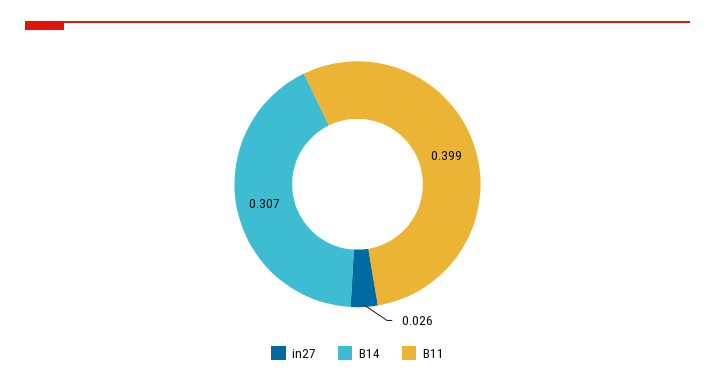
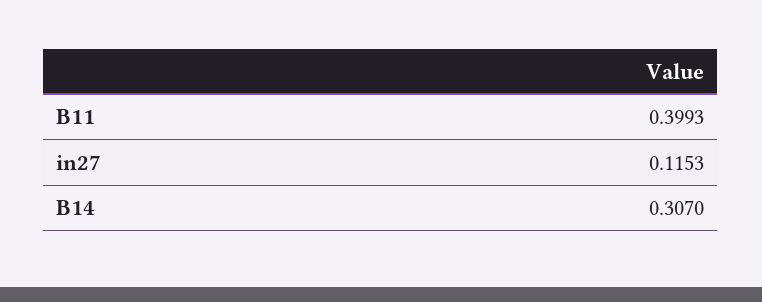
in27: 0.026 -> 0.1153

